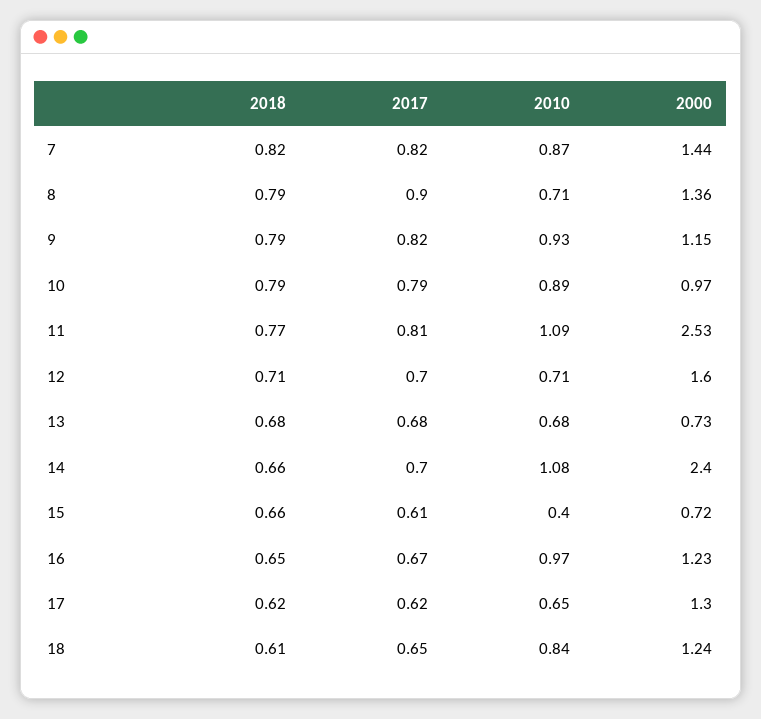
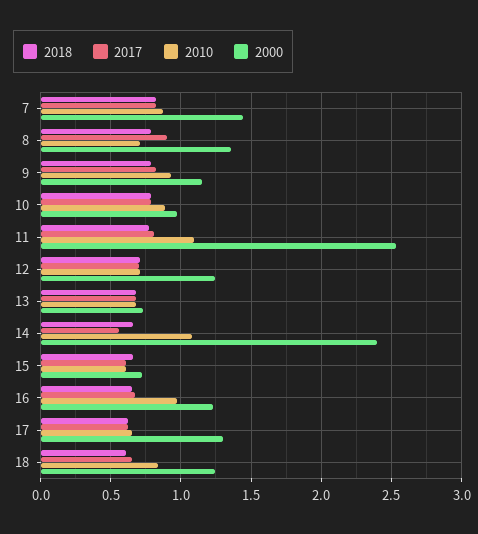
2000, 12: 1.6 -> 1.25
2017, 14: 0.7 -> 0.55
2010, 15: 0.4 -> 0.6

